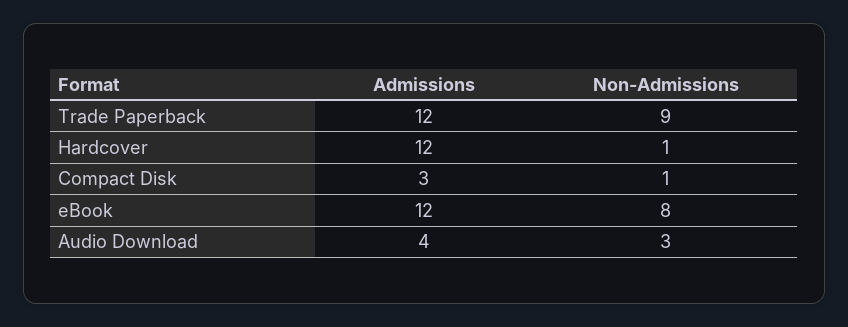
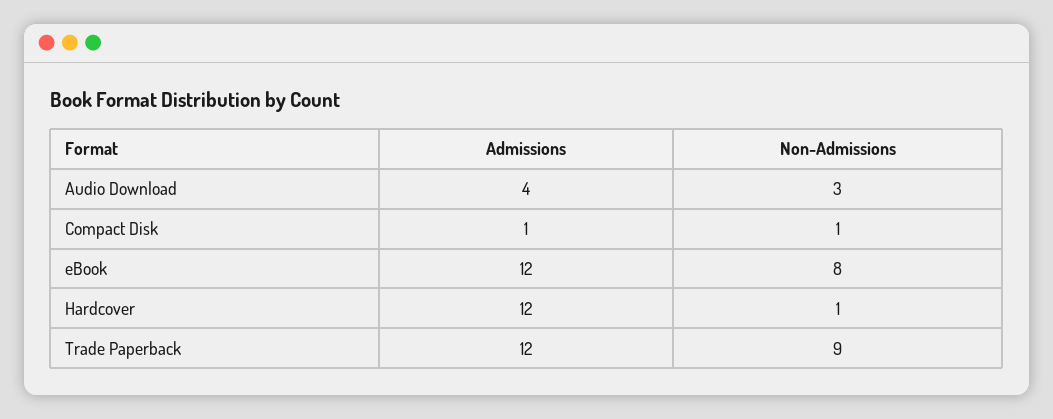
Admissions, Compact Disk: 3 -> 1

